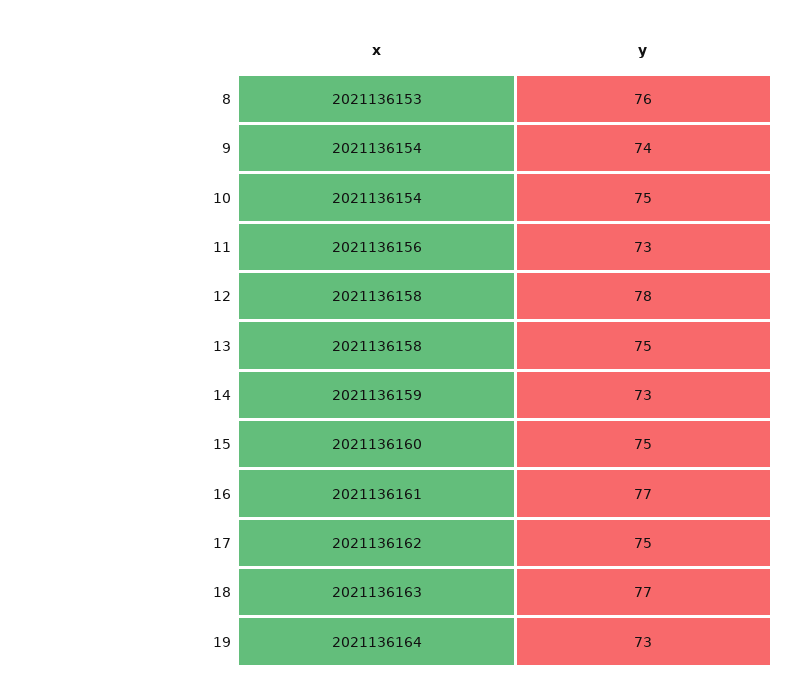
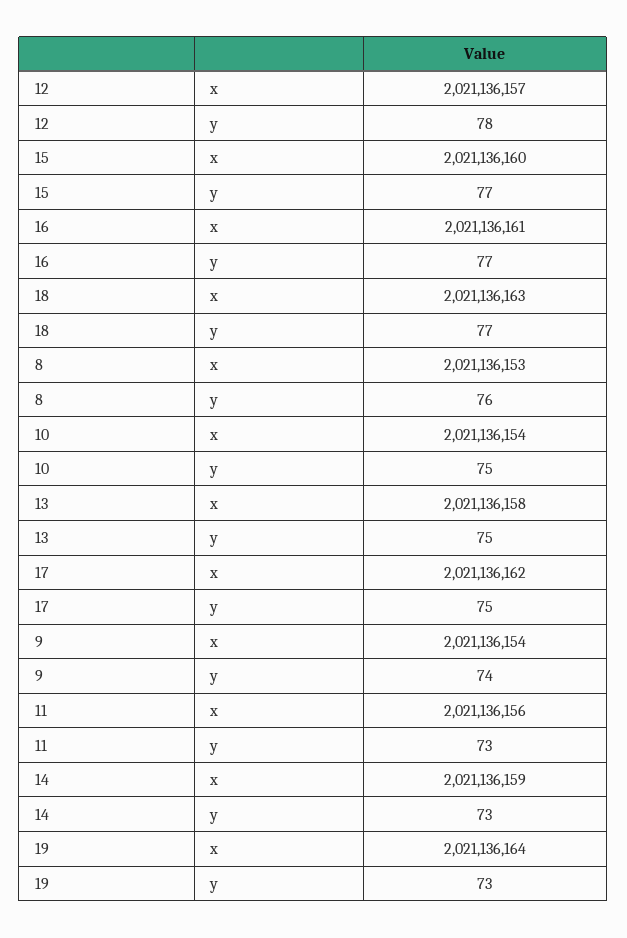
x, 12: 2021136158 -> 2021136157
y, 15: 75 -> 77

